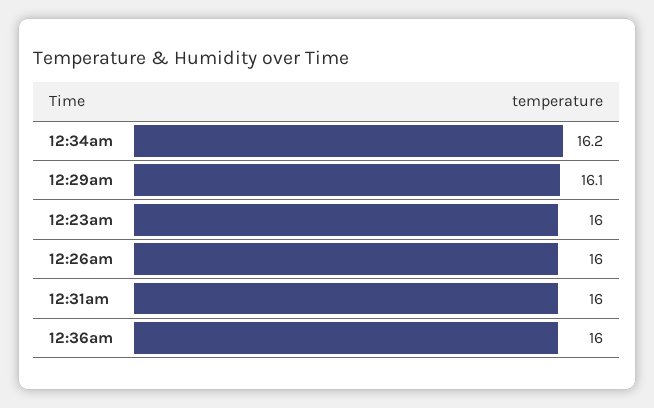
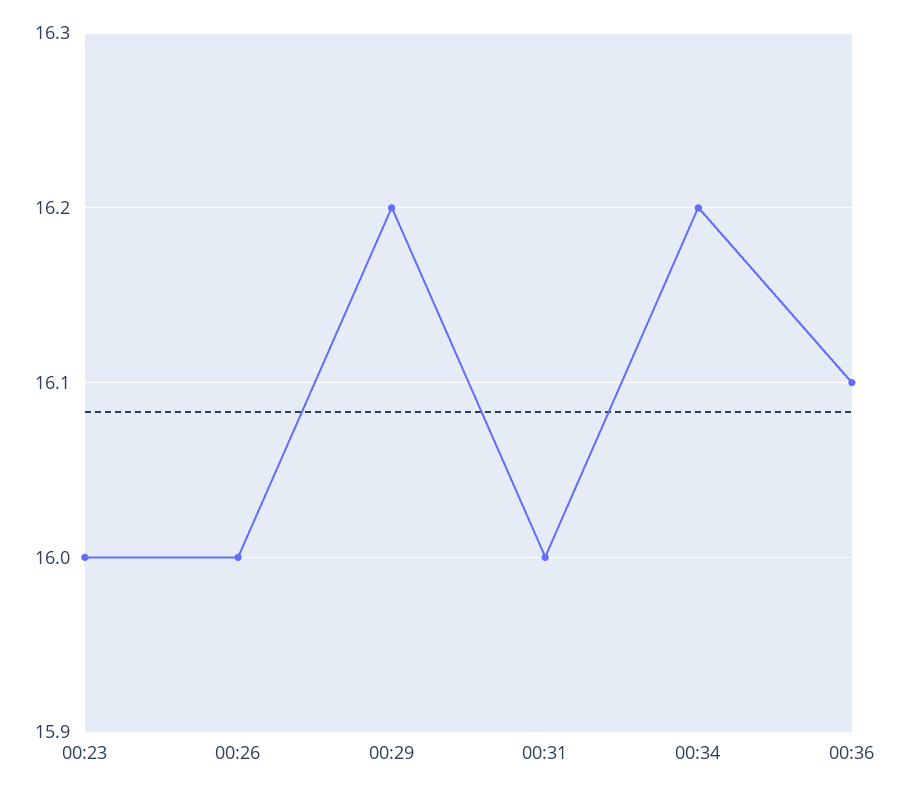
12:29am: 16.1 -> 16.2
12:36am: 16 -> 16.1

